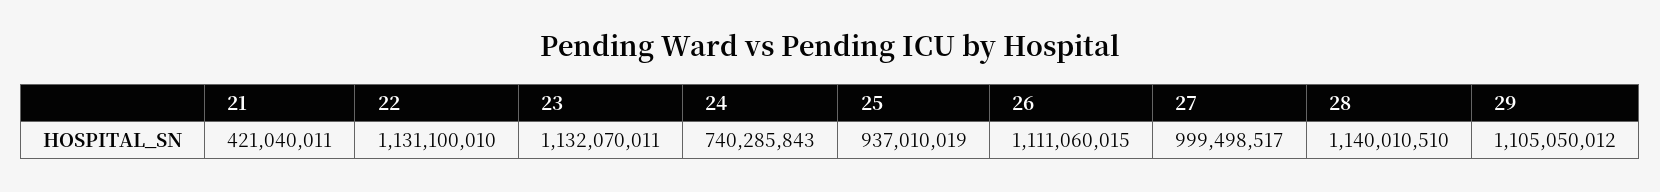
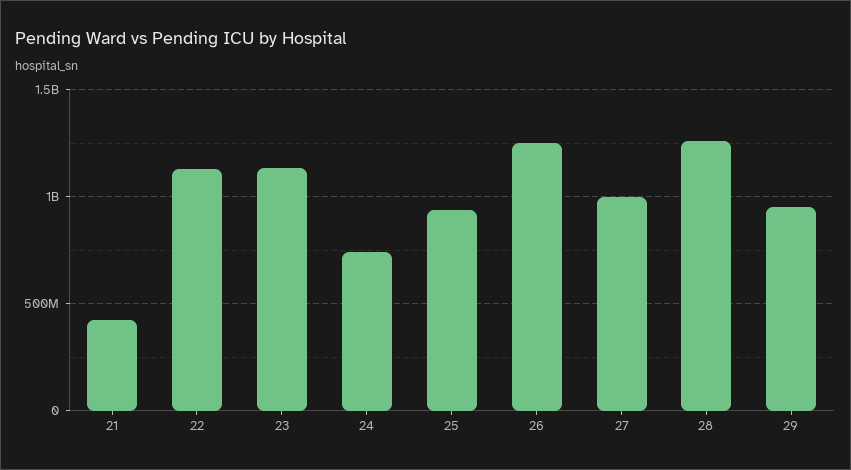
26: 1111060015 -> 1250000000
28: 1140010510 -> 1250000000
29: 1105050012 -> 950000000

